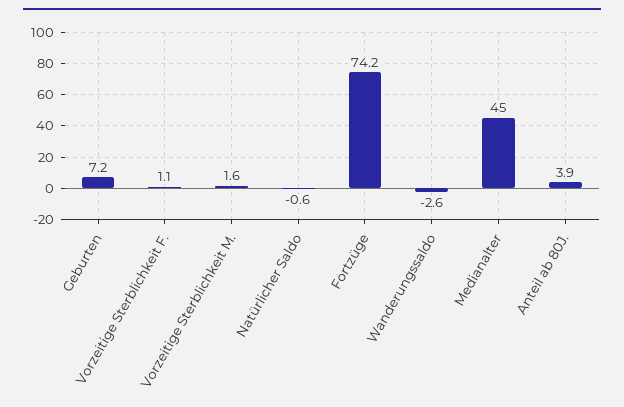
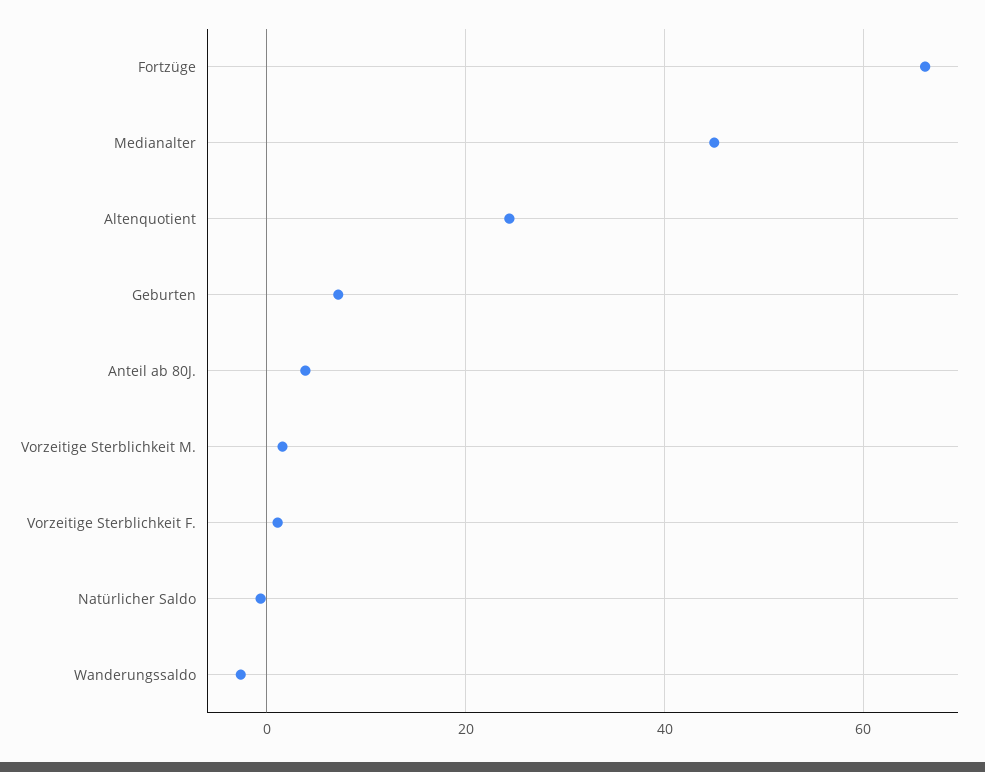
Fortzüge: 74.2 -> 66
Altenquotient: none -> 24

